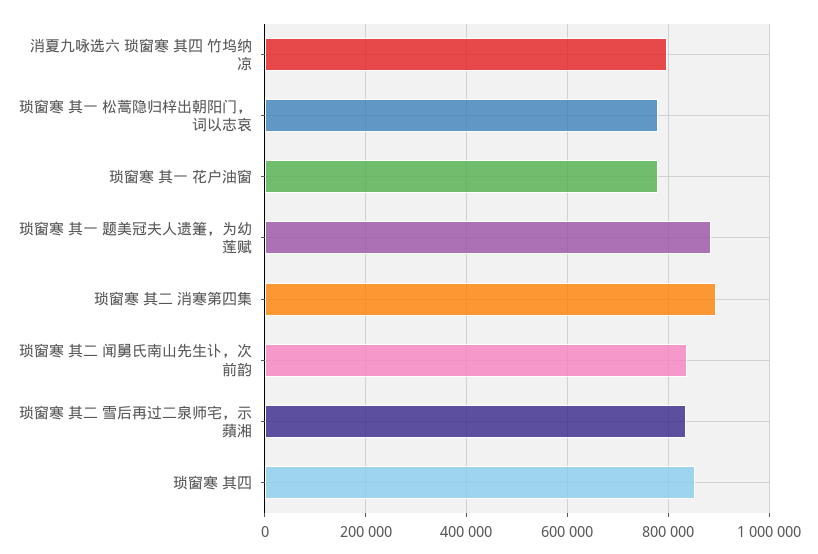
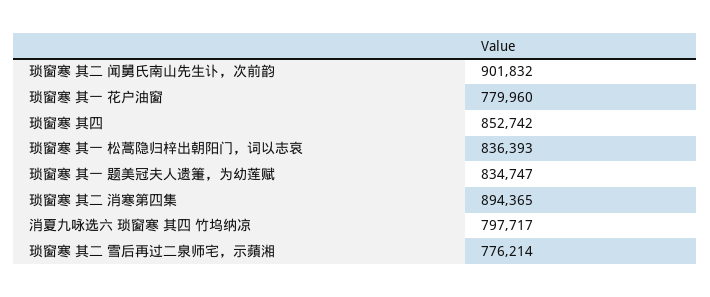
琐窗寒 其一 松蒿隐归梓出朝阳门，词以志哀: 780000 -> 836393
琐窗寒 其一 题美冠夫人遗箑，为幼莲赋: 880000 -> 834747
琐窗寒 其二 闻舅氏南山先生讣，次前韵: 840000 -> 901832
琐窗寒 其二 雪后再过二泉师宅，示蘋湘: 840000 -> 776214

